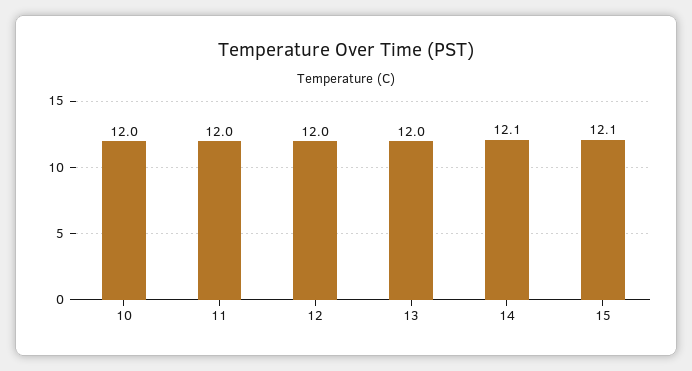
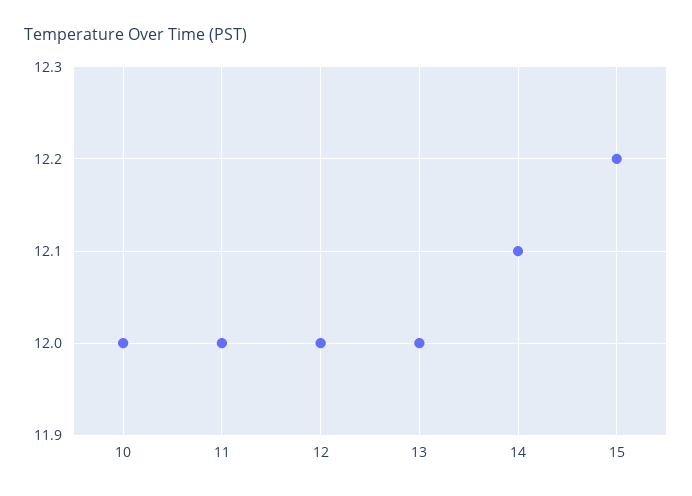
15: 12.1 -> 12.2

